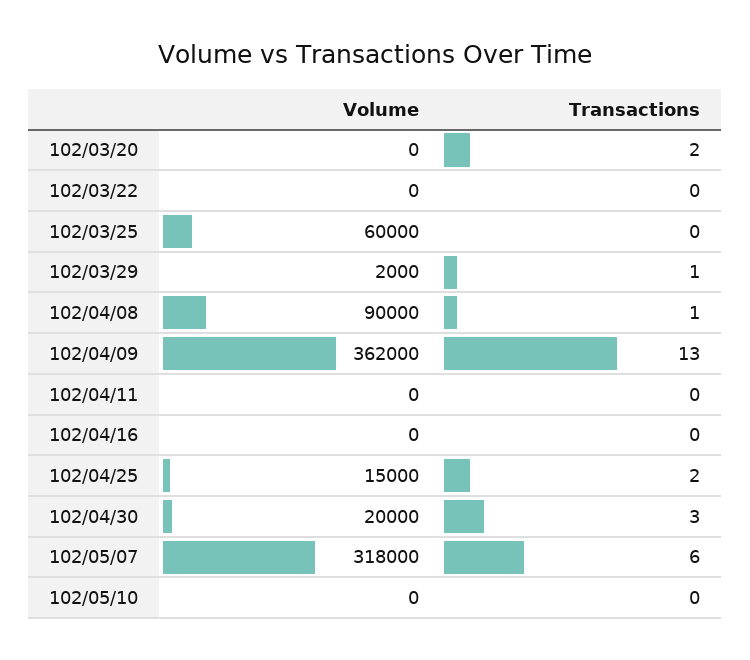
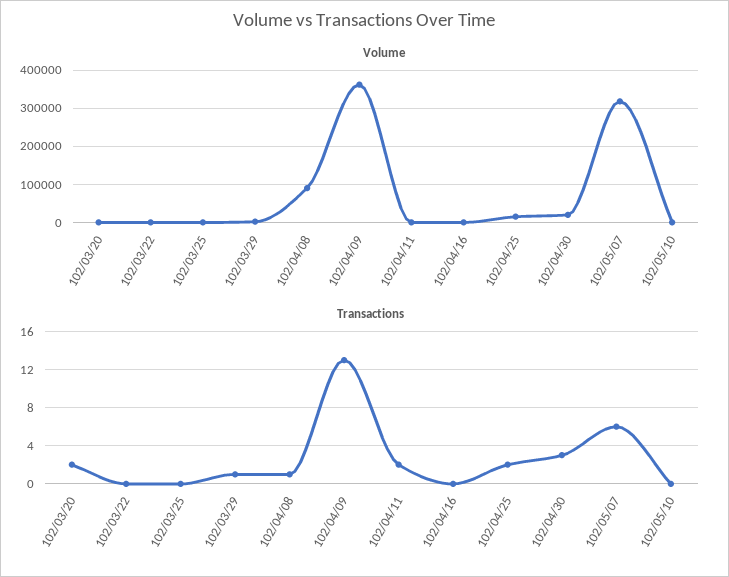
Volume, 102/03/25: 60000 -> 0
Transactions, 102/04/11: 0 -> 2

